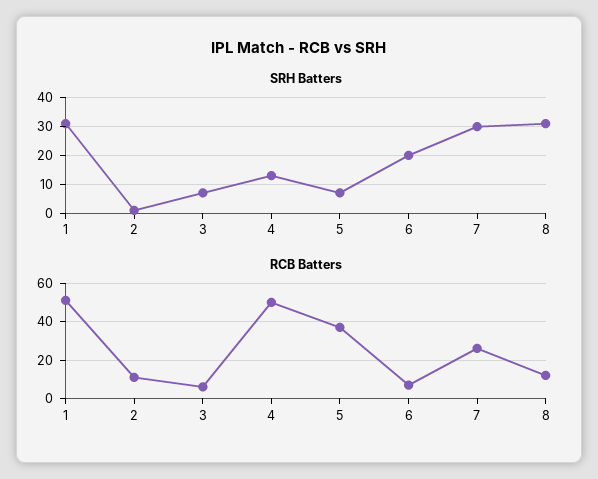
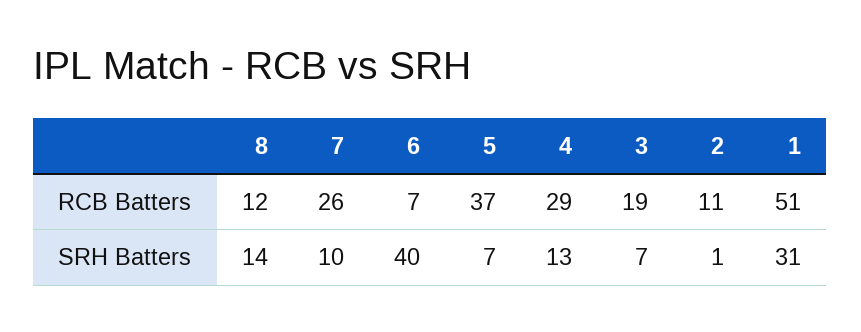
SRH Batters, 6: 20 -> 40
SRH Batters, 7: 30 -> 10
SRH Batters, 8: 30 -> 14
RCB Batters, 3: 5 -> 19
RCB Batters, 4: 50 -> 29

